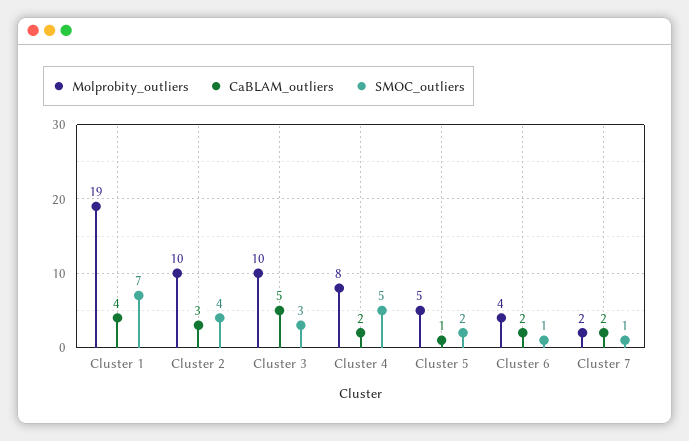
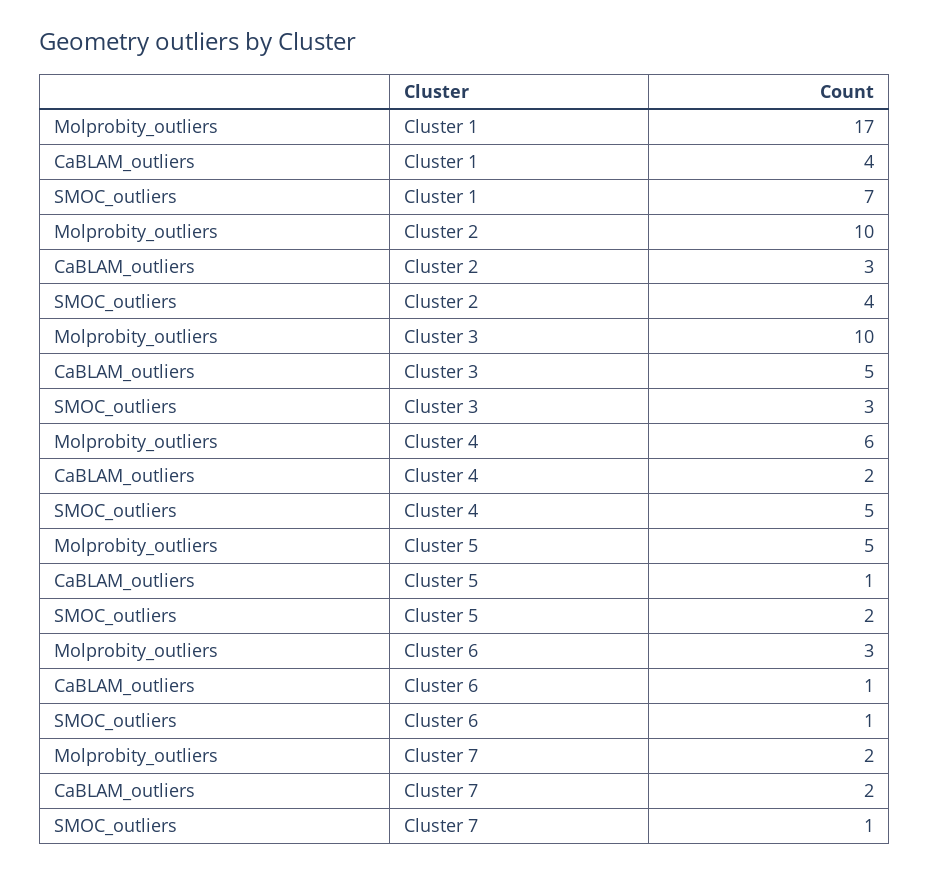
Molprobity_outliers, Cluster 1: 19 -> 17
Molprobity_outliers, Cluster 4: 8 -> 6
Molprobity_outliers, Cluster 6: 4 -> 3
CaBLAM_outliers, Cluster 6: 2 -> 1

